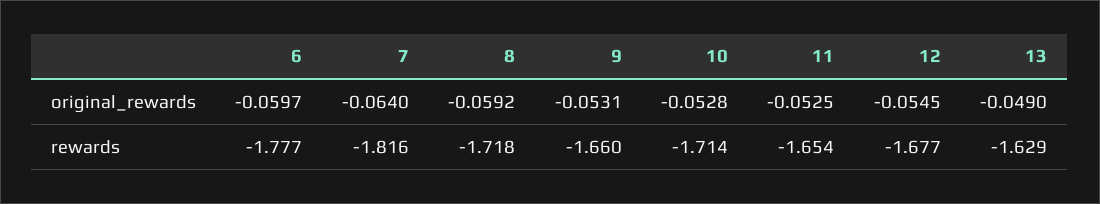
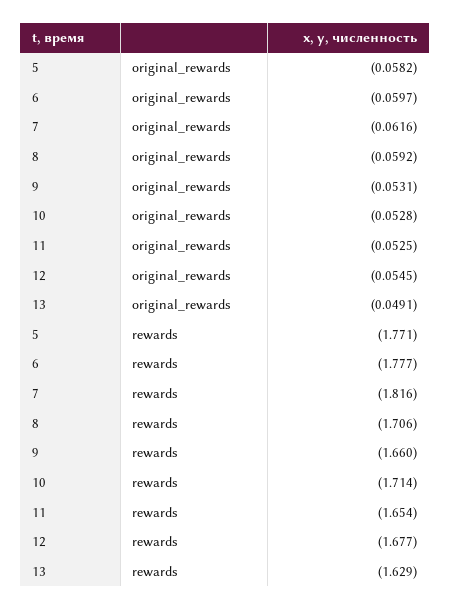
7, original_rewards: -0.064 -> -0.0616
13, original_rewards: -0.049 -> -0.0491
8, rewards: -1.718 -> -1.706
5, original_rewards: none -> -0.0582
5, rewards: none -> -1.771

